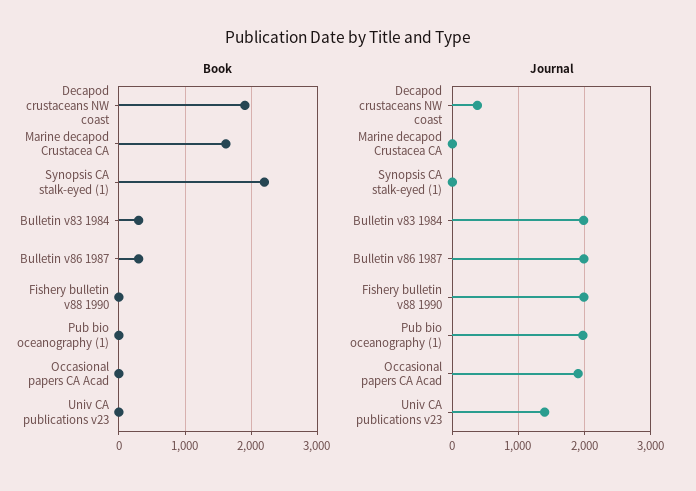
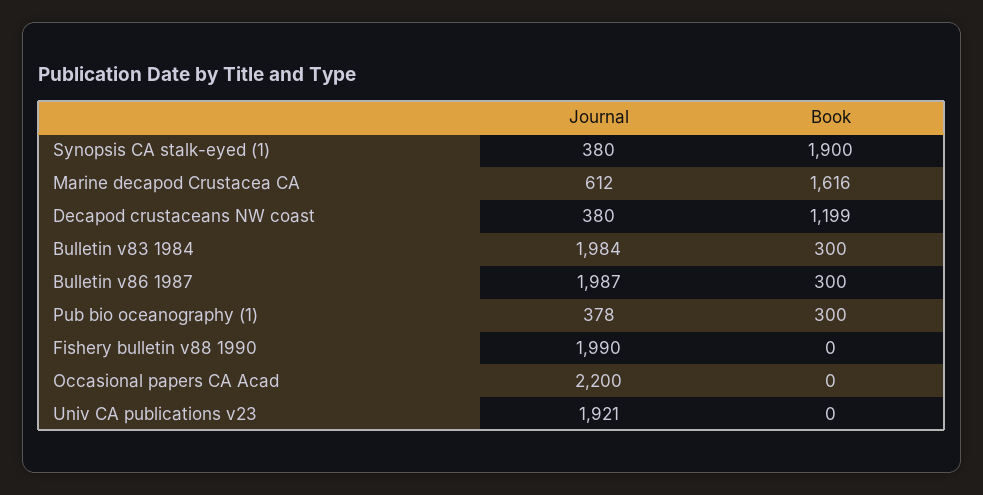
Book, Decapod crustaceans NW coast: 1900 -> 1199
Book, Synopsis CA stalk-eyed (1): 2200 -> 1900
Book, Pub bio oceanography (1): 0 -> 300
Journal, Marine decapod Crustacea CA: 0 -> 612
Journal, Synopsis CA stalk-eyed (1): 0 -> 380
Journal, Pub bio oceanography (1): 2000 -> 378
Journal, Occasional papers CA Acad: 1900 -> 2200
Journal, Univ CA publications v23: 1400 -> 1921

